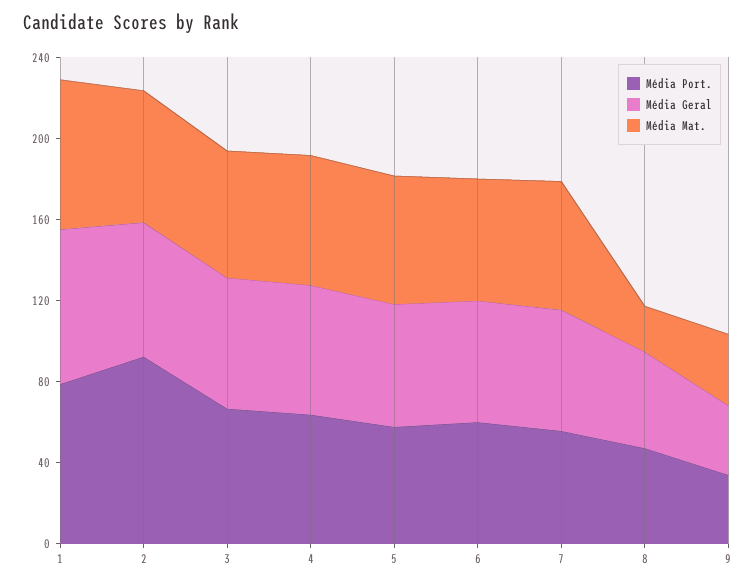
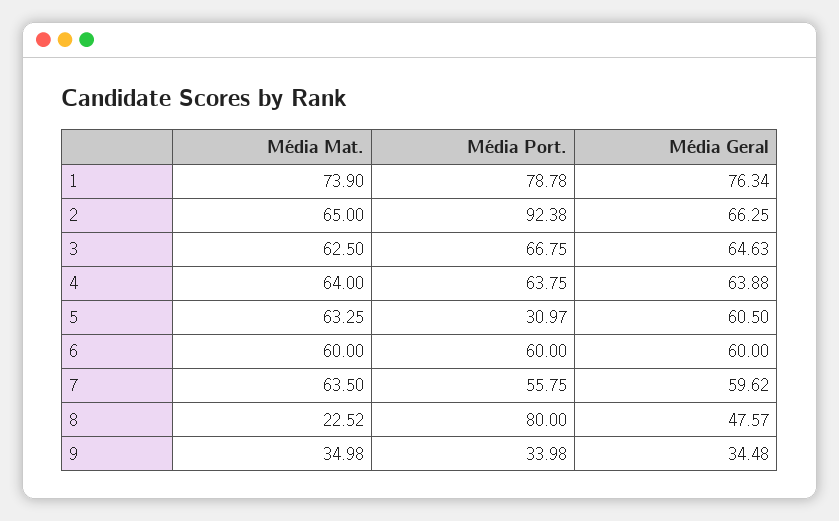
Média Port., 5: 60 -> 30.97
Média Port., 8: 50 -> 80

